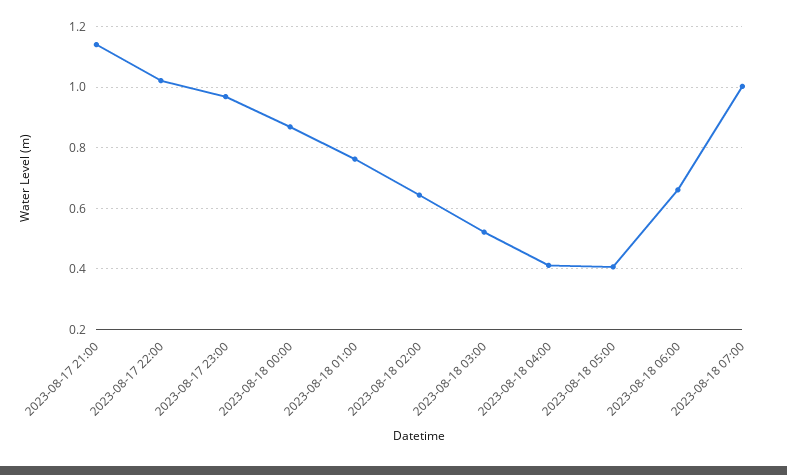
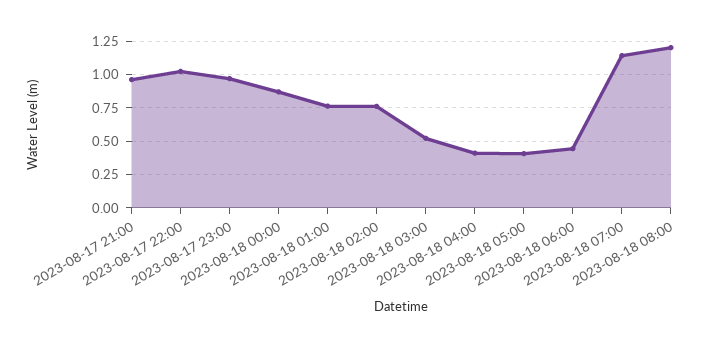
2023-08-17 21:00: 1.14 -> 0.95
2023-08-18 02:00: 0.64 -> 0.75
2023-08-18 06:00: 0.66 -> 0.45
2023-08-18 07:00: 1 -> 1.15
2023-08-18 08:00: none -> 1.2

